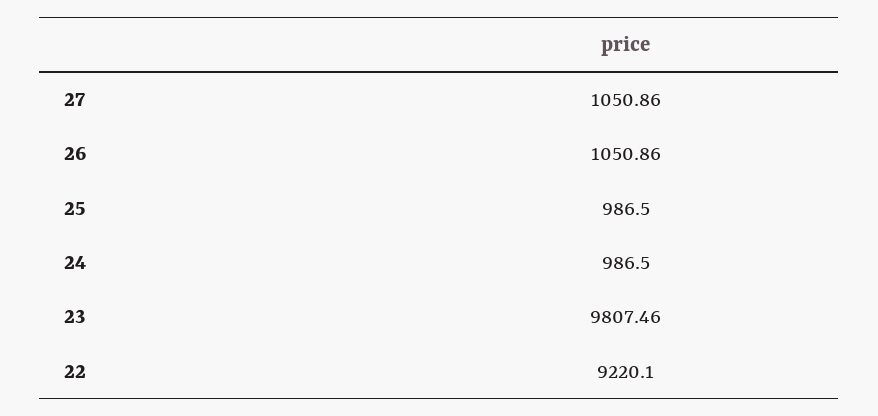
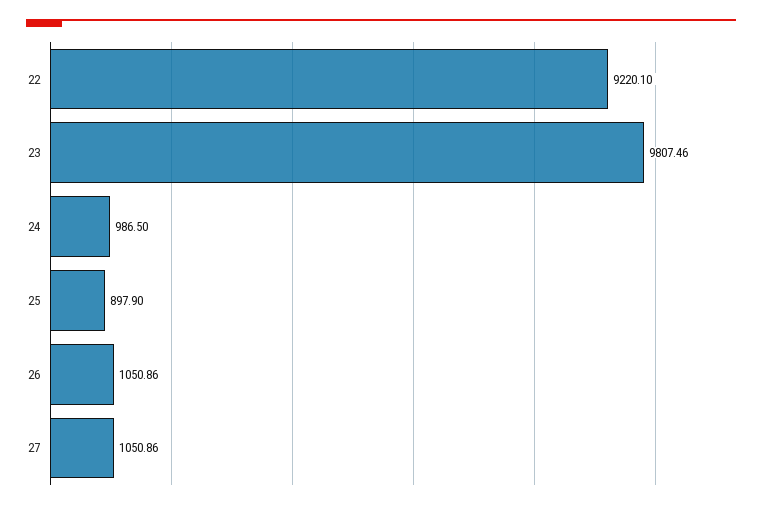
25: 986.5 -> 897.9

